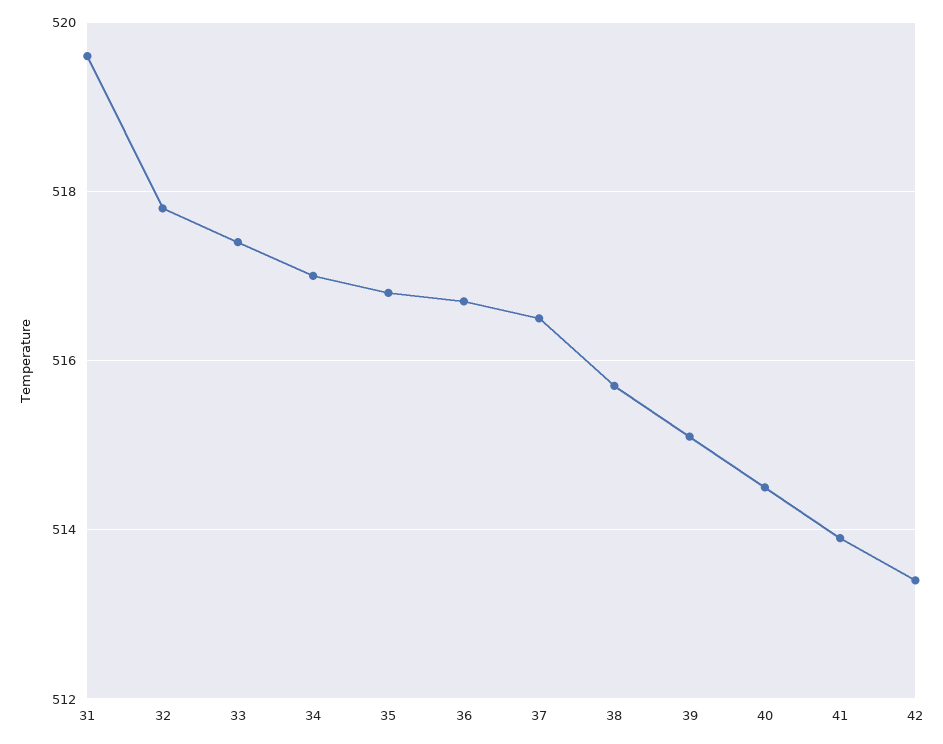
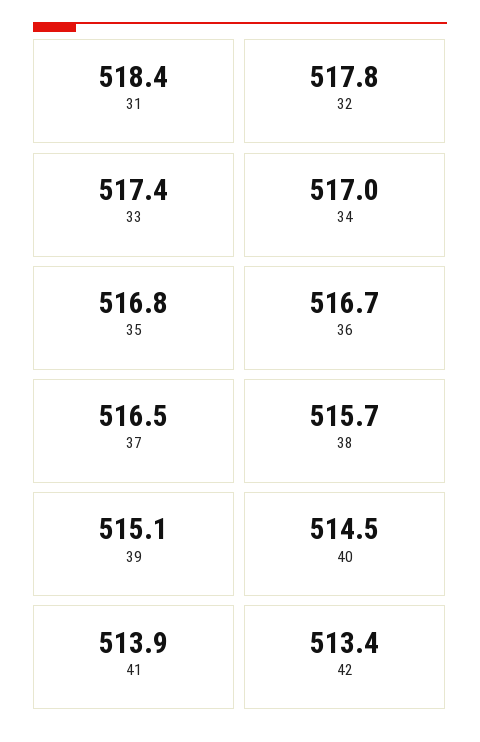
31: 519.5 -> 518.4

